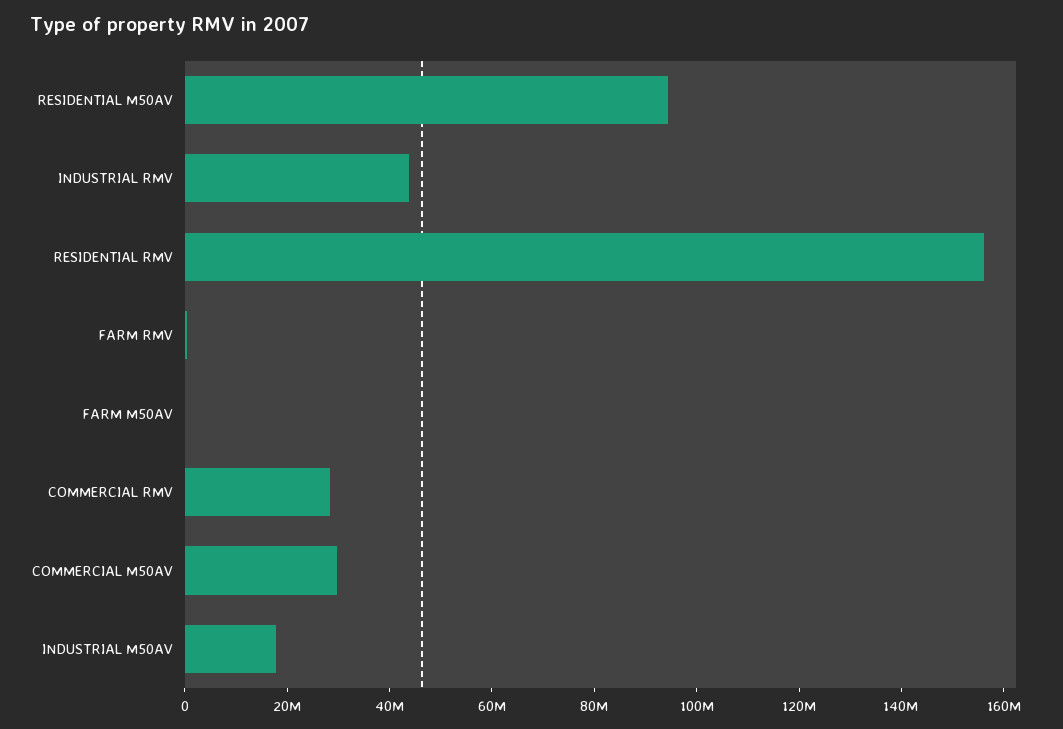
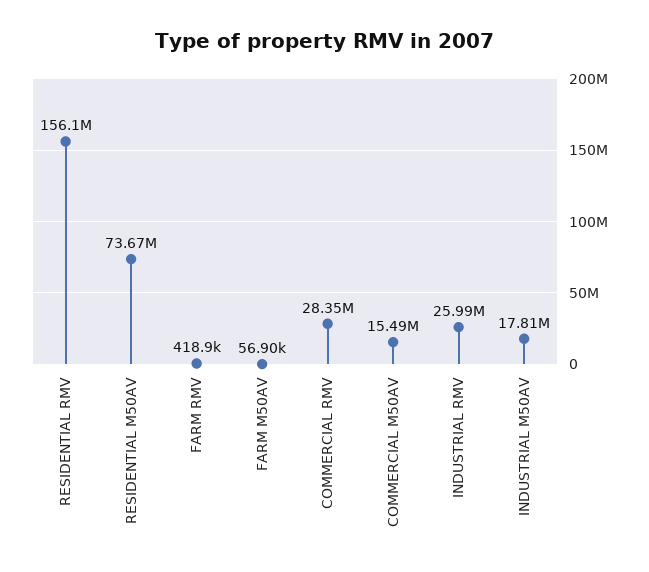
RESIDENTIAL M50AV: 95000000 -> 73670000
INDUSTRIAL RMV: 45000000 -> 25990000
COMMERCIAL M50AV: 30000000 -> 15490000

